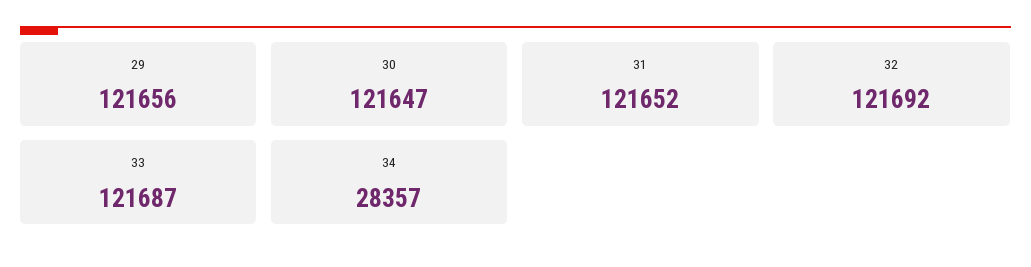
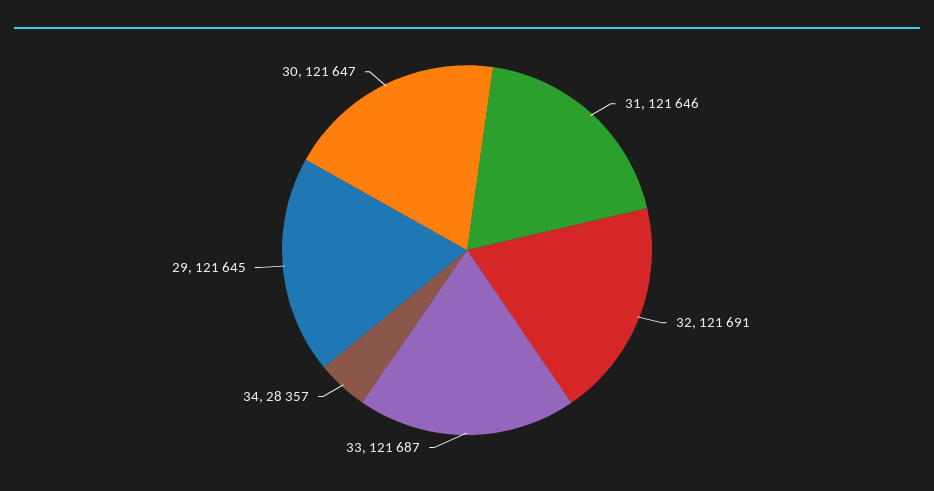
29: 121656 -> 121645
31: 121652 -> 121646
32: 121692 -> 121691

